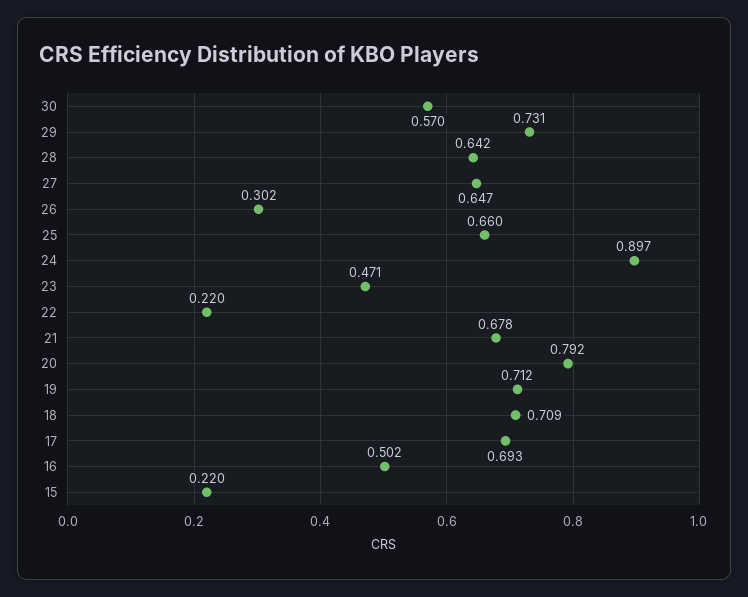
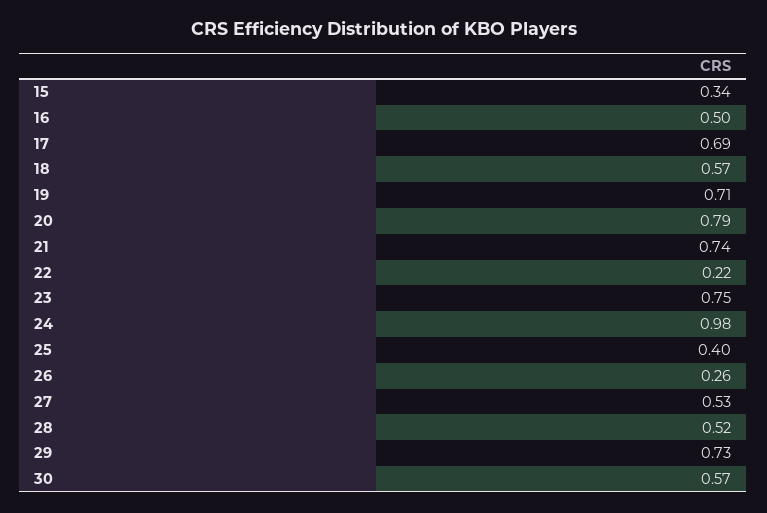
28: 0.642 -> 0.52
27: 0.647 -> 0.53
26: 0.302 -> 0.26
25: 0.66 -> 0.4
24: 0.897 -> 0.98
23: 0.471 -> 0.75
21: 0.678 -> 0.74
18: 0.709 -> 0.57
15: 0.22 -> 0.34

